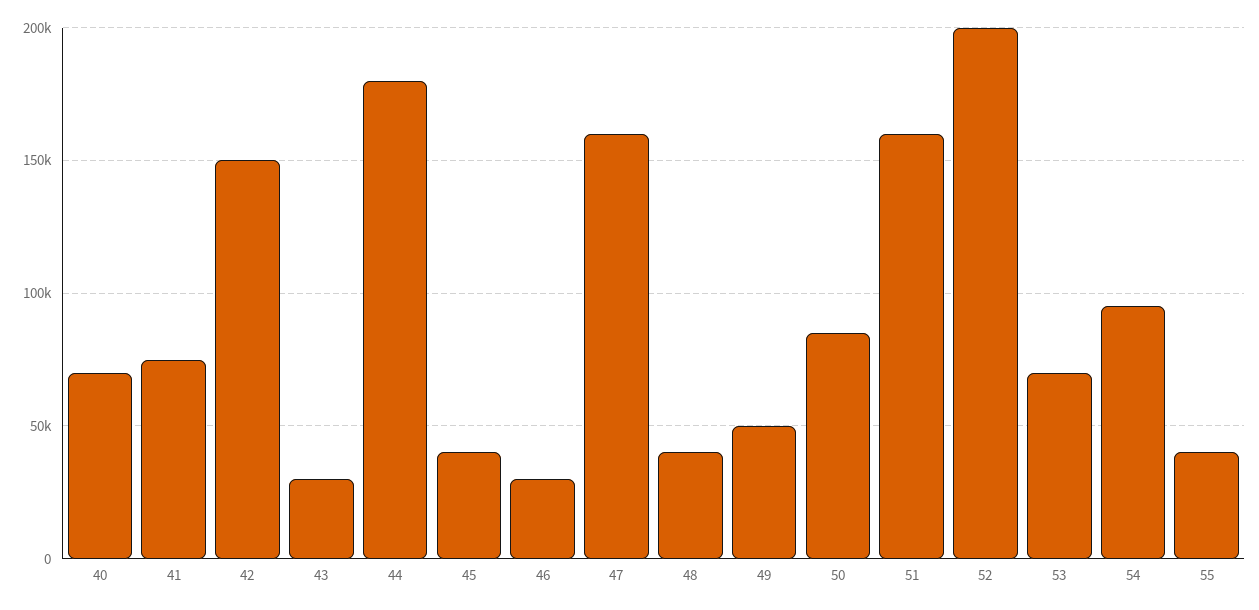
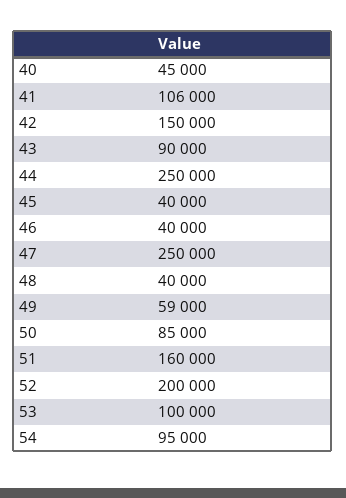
40: 70000 -> 45000
41: 75000 -> 106000
43: 30000 -> 90000
44: 180000 -> 250000
46: 30000 -> 40000
47: 160000 -> 250000
49: 50000 -> 59000
53: 70000 -> 100000
55: 40000 -> none

